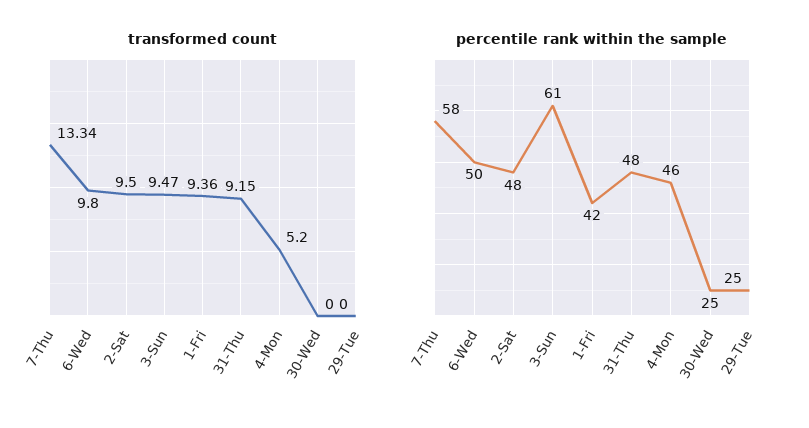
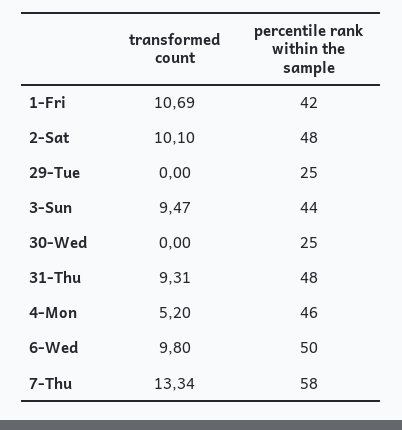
transformed count, 2-Sat: 9.5 -> 10.1
transformed count, 1-Fri: 9.36 -> 10.69
transformed count, 31-Thu: 9.15 -> 9.31
percentile rank within the sample, 3-Sun: 61 -> 44

